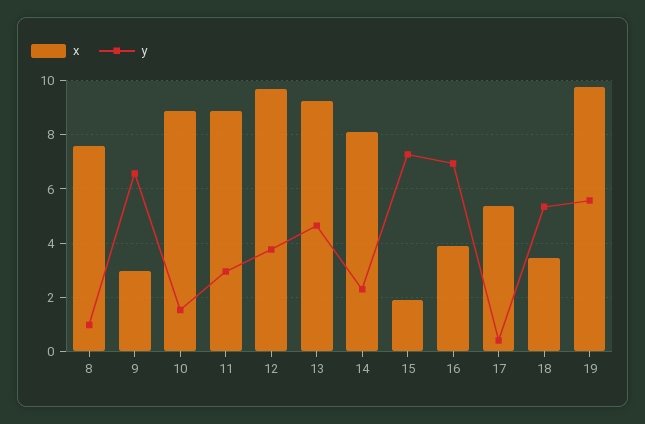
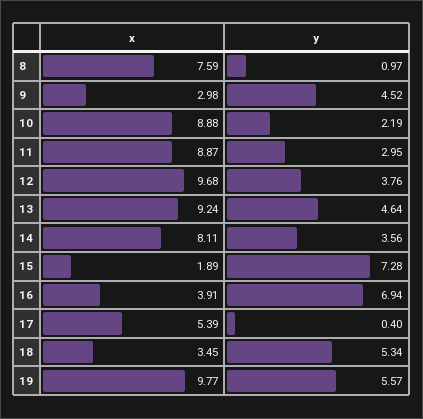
y, 9: 6.5 -> 4.52
y, 10: 1.5 -> 2.19
y, 14: 2.25 -> 3.56

